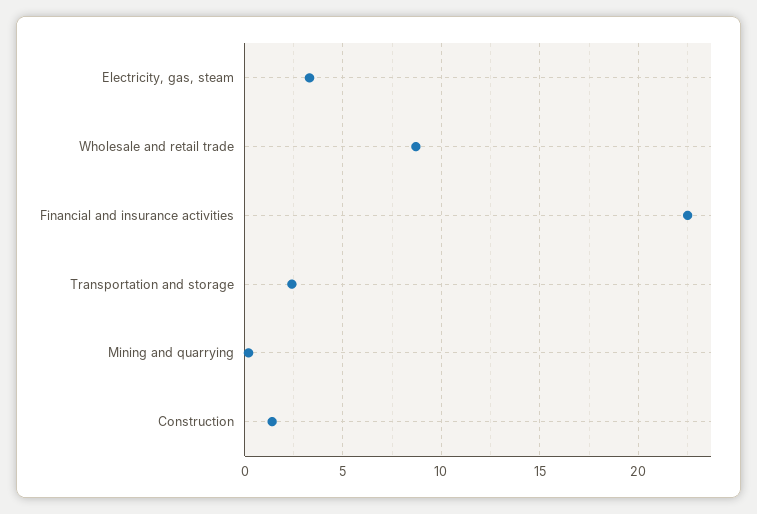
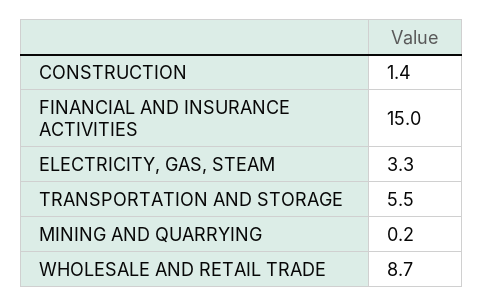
Financial and insurance activities: 22.5 -> 15
Transportation and storage: 2.5 -> 5.5

